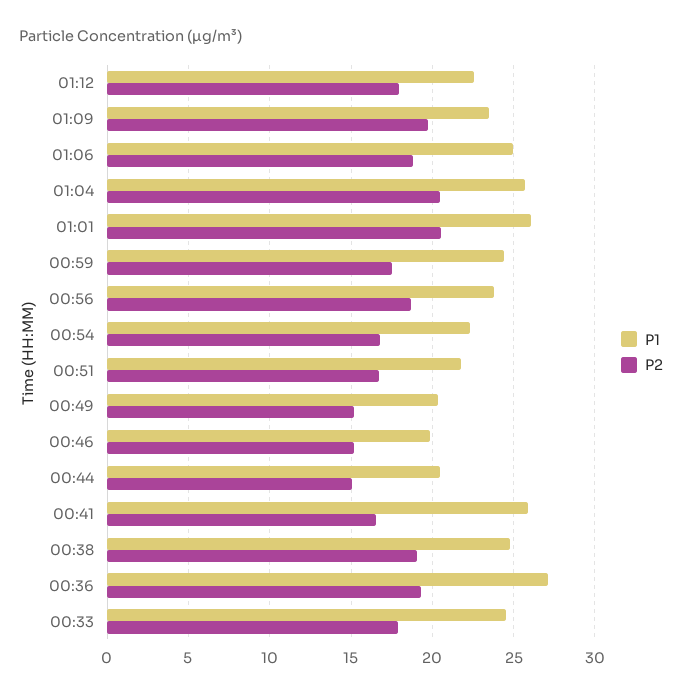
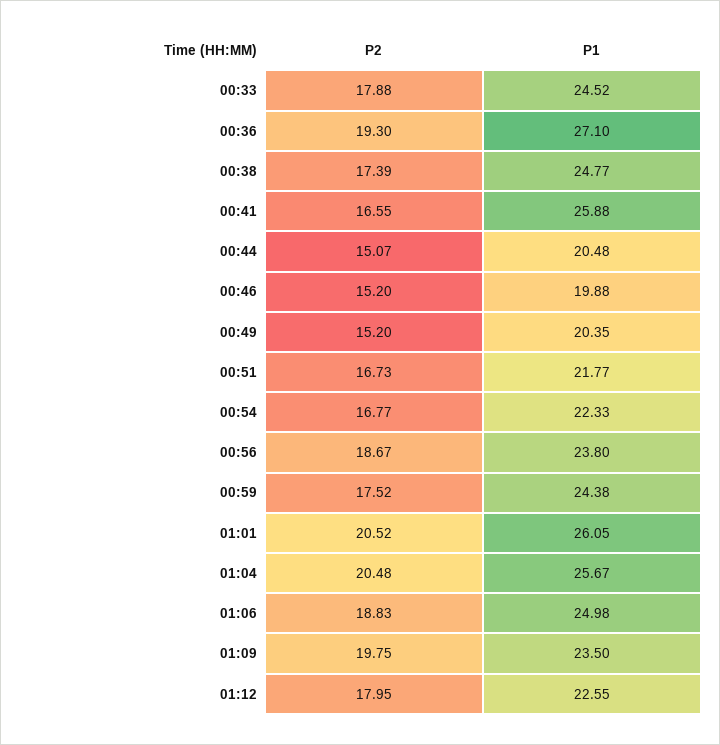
P2, 00:38: 19 -> 17.39

